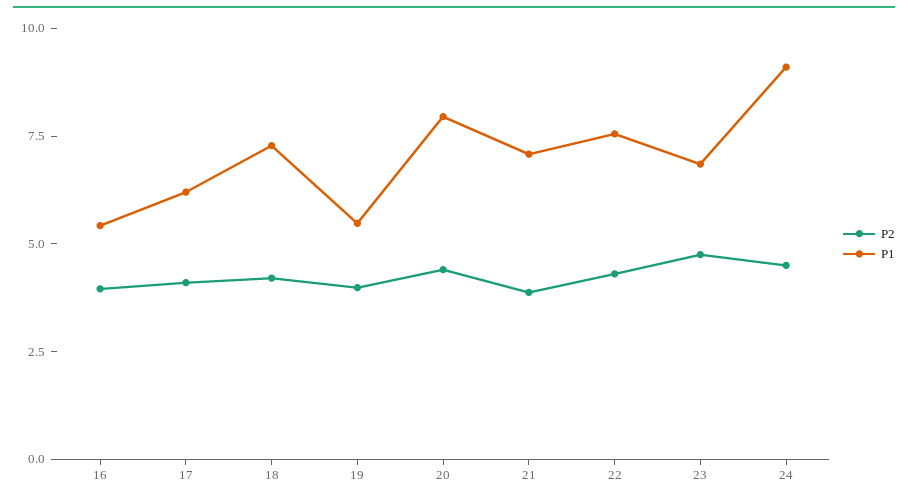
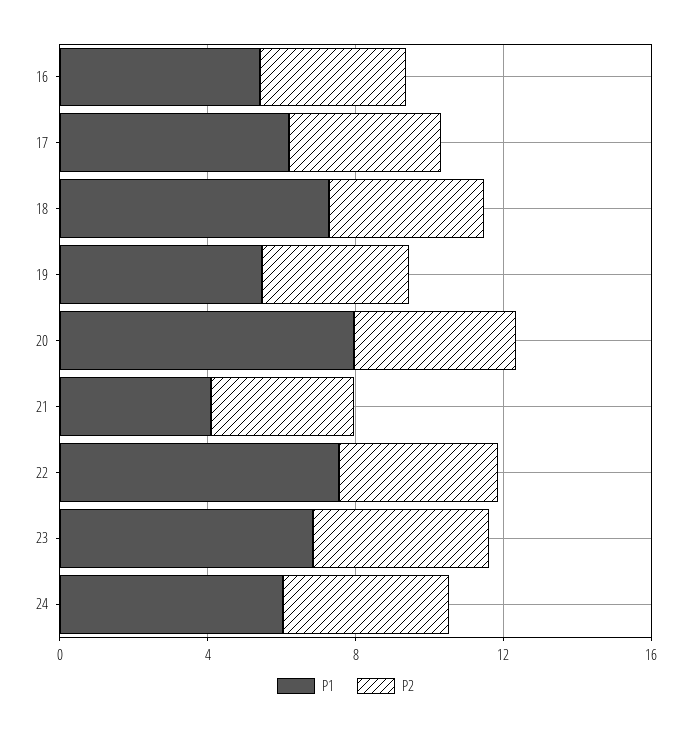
P1, 21: 7 -> 4
P1, 24: 9 -> 6

